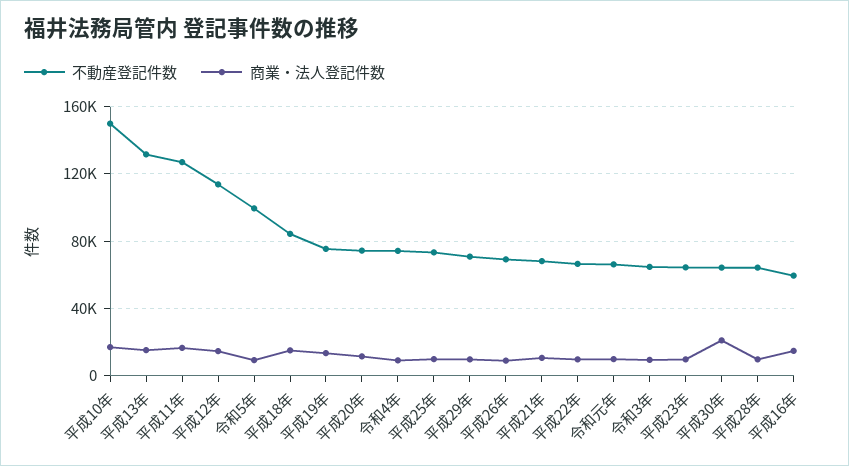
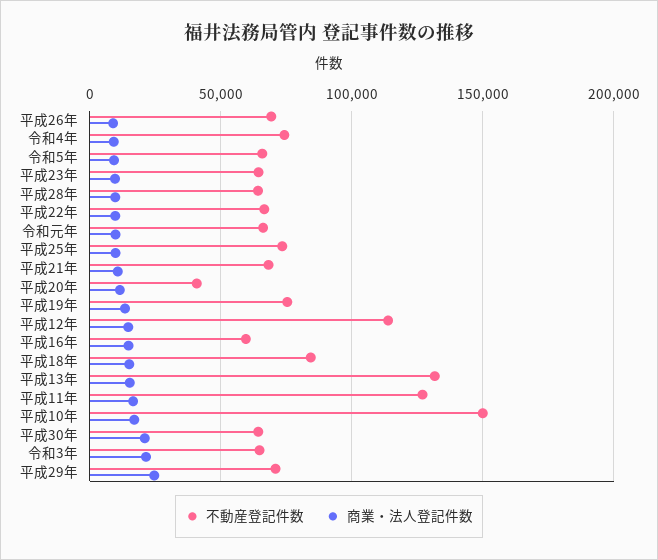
不動産登記件数, 令和5年: 100000 -> 65000
不動産登記件数, 平成20年: 75000 -> 40000
商業・法人登記件数, 平成29年: 10000 -> 25000
商業・法人登記件数, 令和3年: 10000 -> 20000

